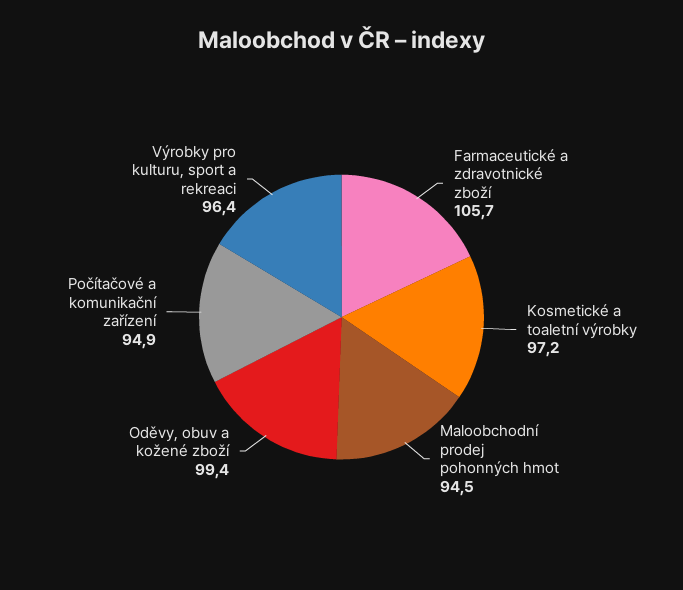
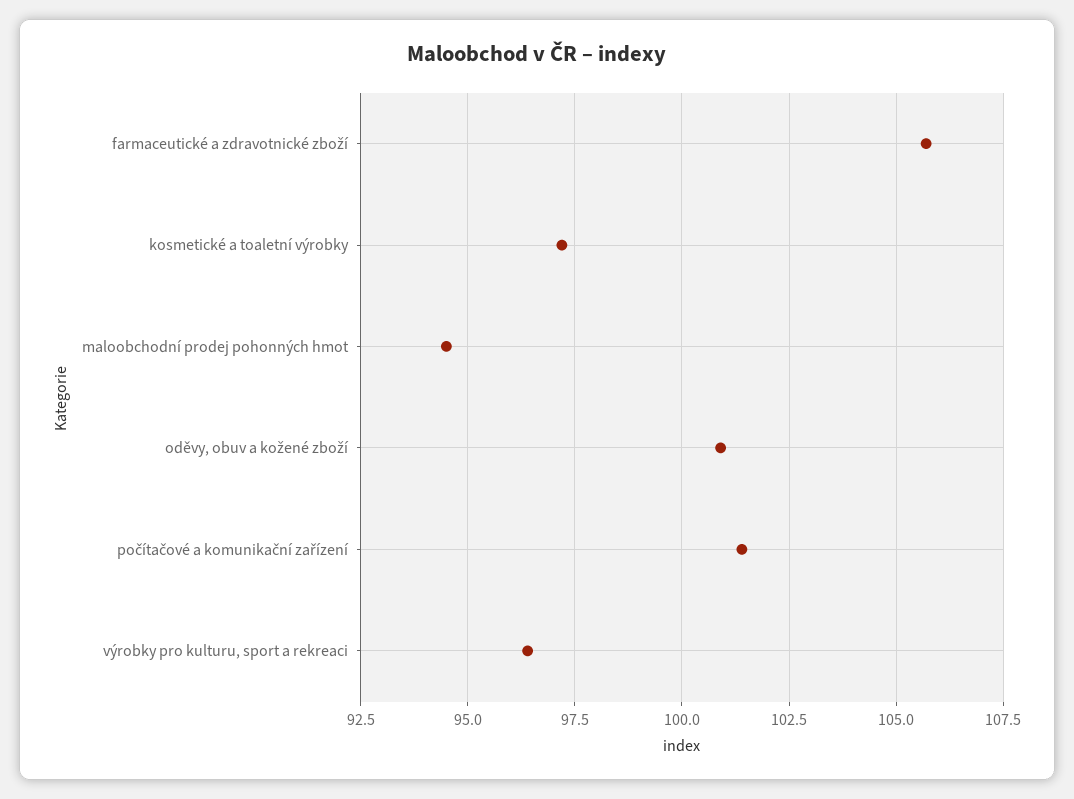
Oděvy, obuv a kožené zboží: 99.4 -> 101
Počítačové a komunikační zařízení: 94.9 -> 101.5

